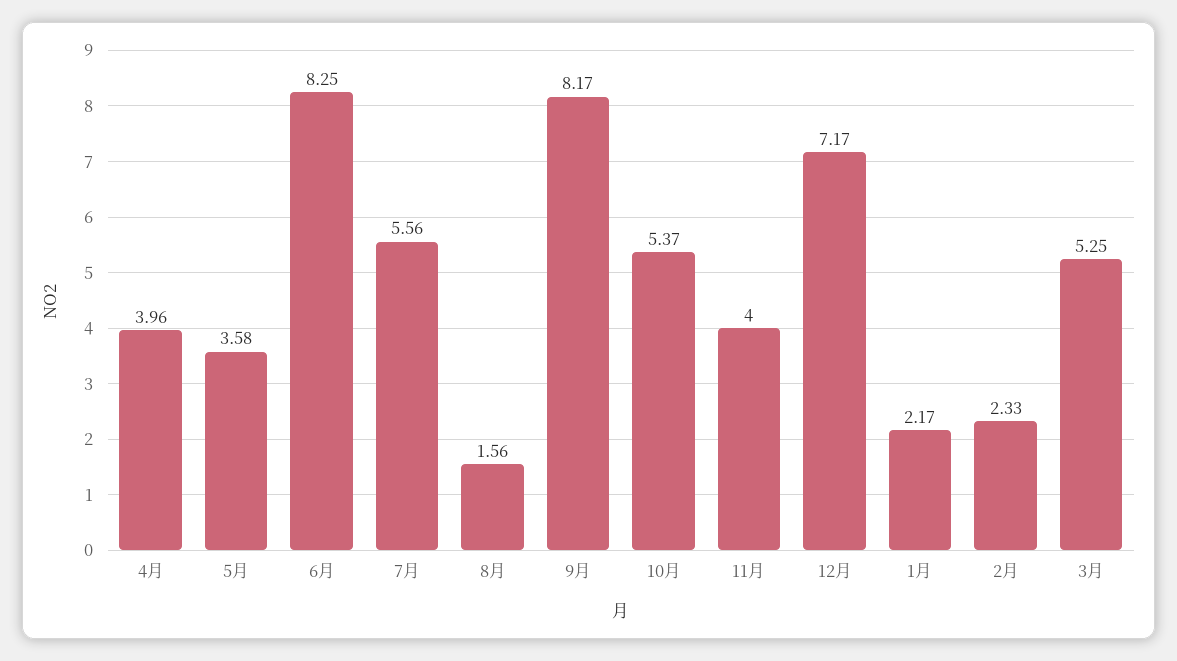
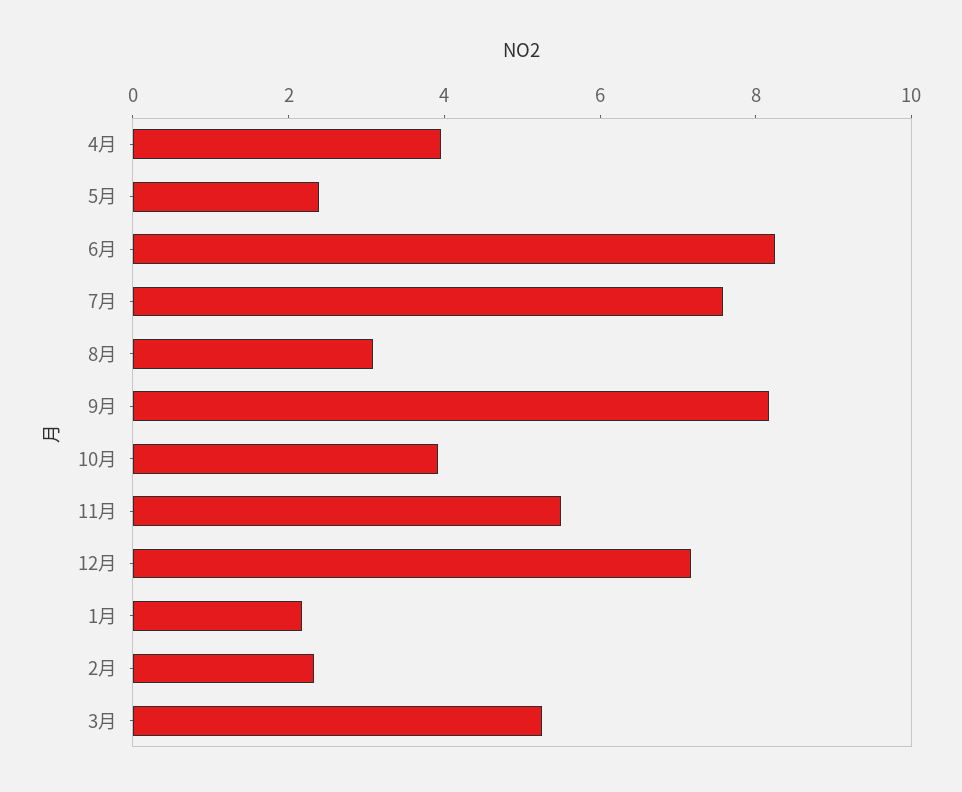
5月: 3.58 -> 2.5
7月: 5.56 -> 7.5
8月: 1.56 -> 3
10月: 5.37 -> 4
11月: 4 -> 5.5

